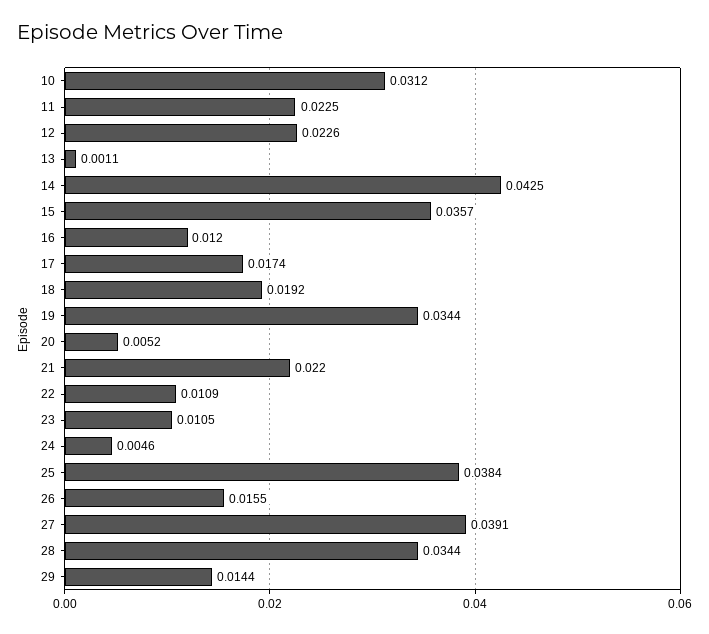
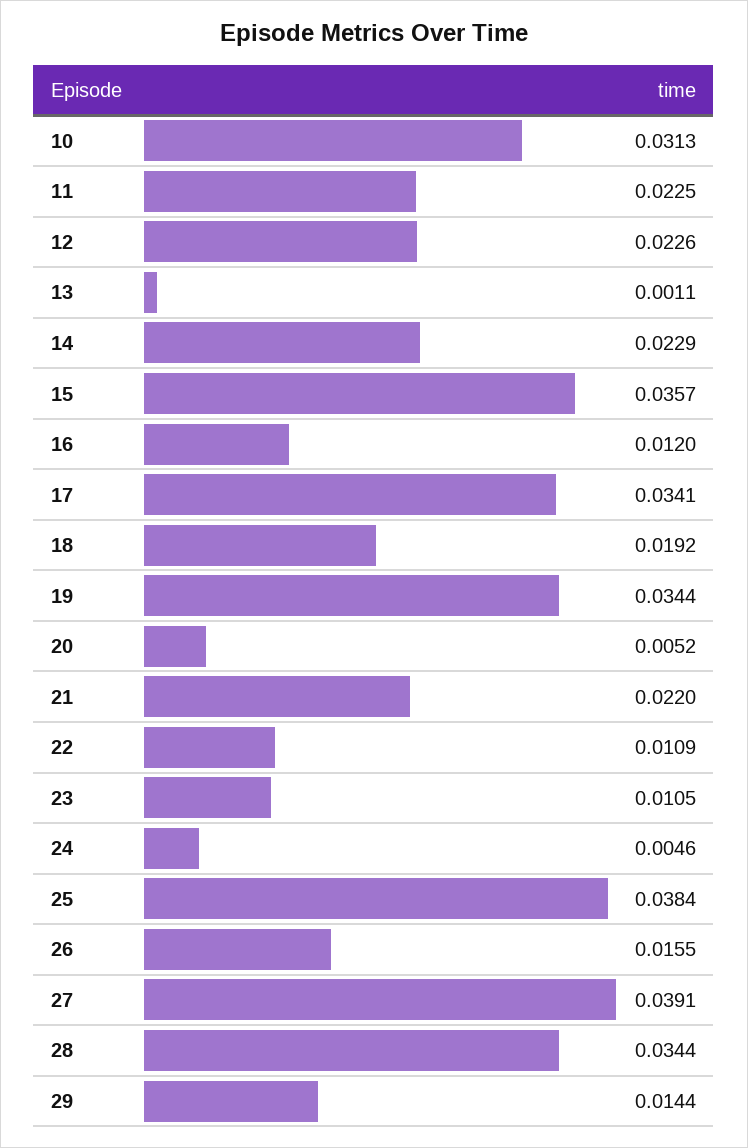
10: 0.0312 -> 0.0313
14: 0.0425 -> 0.0229
17: 0.0174 -> 0.0341

